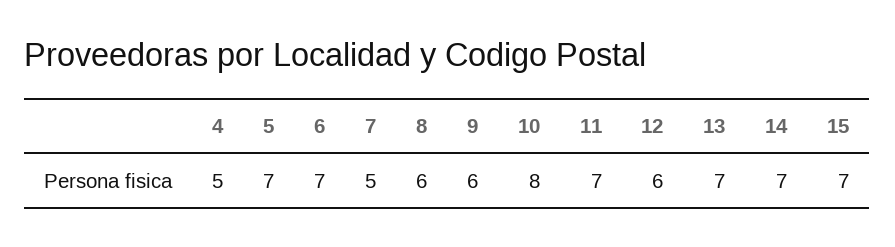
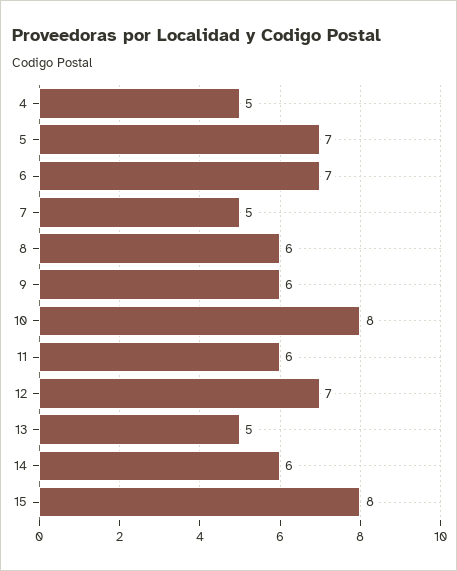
11: 7 -> 6
12: 6 -> 7
13: 7 -> 5
14: 7 -> 6
15: 7 -> 8

